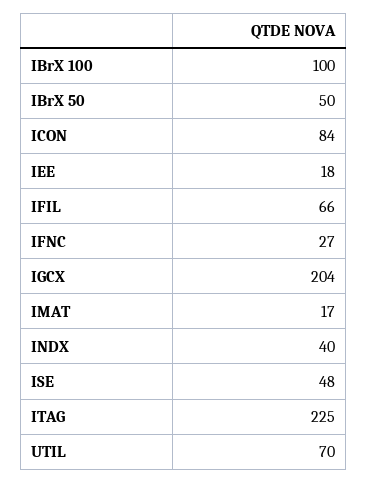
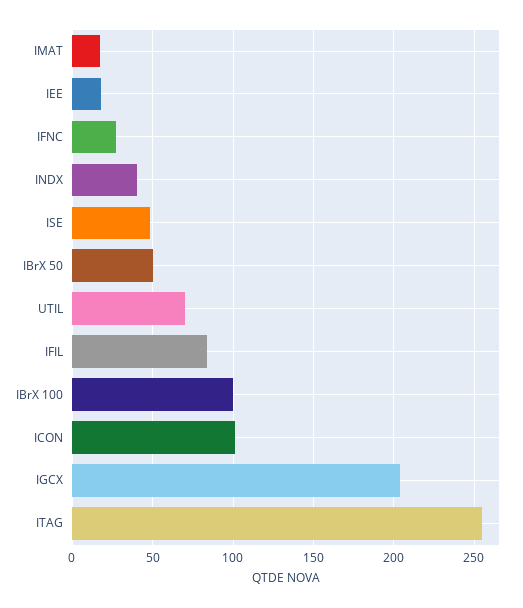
ICON: 84 -> 100
IFIL: 66 -> 85
ITAG: 225 -> 255

